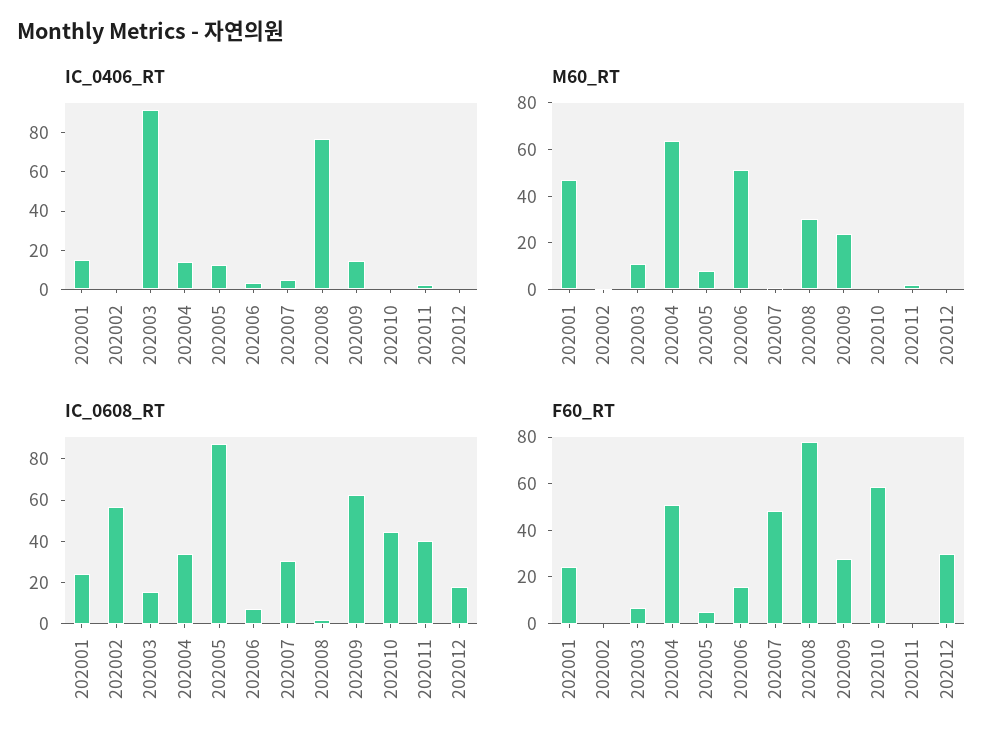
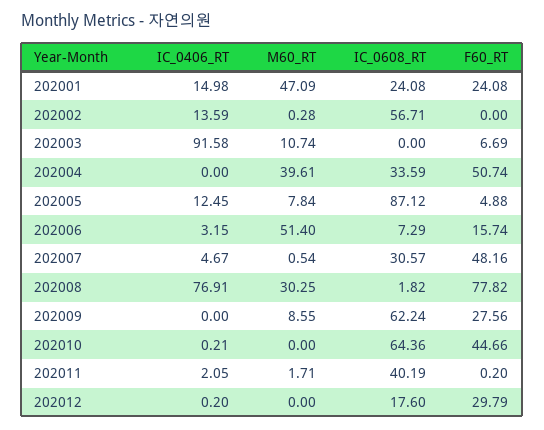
IC_0406_RT, 202002: 0 -> 13.59
IC_0406_RT, 202004: 15 -> 0
IC_0406_RT, 202009: 15 -> 0
M60_RT, 202004: 65 -> 39.61
M60_RT, 202009: 25 -> 8.55
IC_0608_RT, 202003: 15 -> 0
IC_0608_RT, 202010: 45 -> 64.36
F60_RT, 202010: 60 -> 44.66

